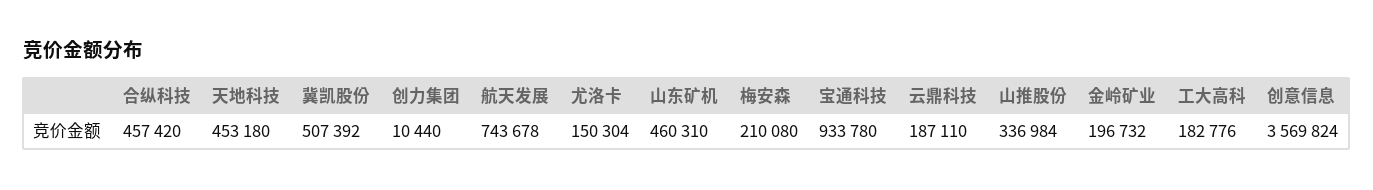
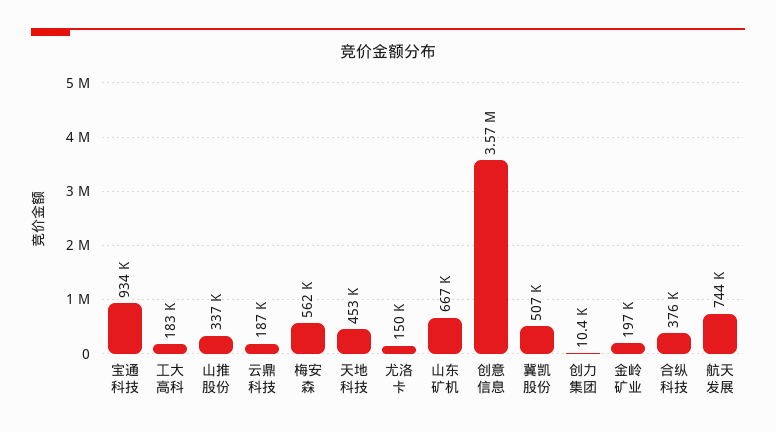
合纵科技: 457420 -> 376000
山东矿机: 460310 -> 667000
梅安森: 210080 -> 562000

